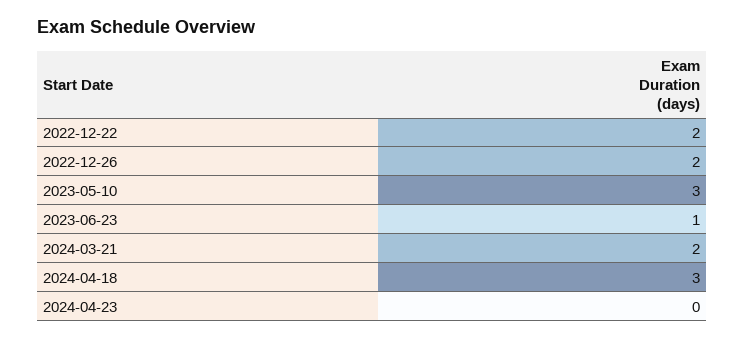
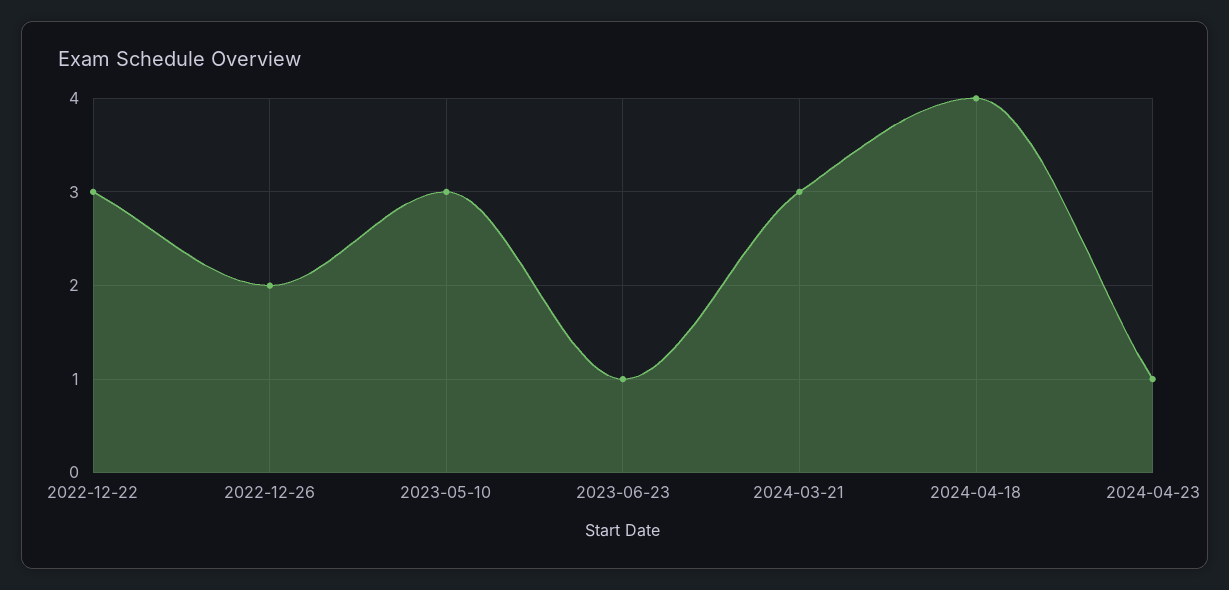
2022-12-22: 2 -> 3
2024-03-21: 2 -> 3
2024-04-18: 3 -> 4
2024-04-23: 0 -> 1

